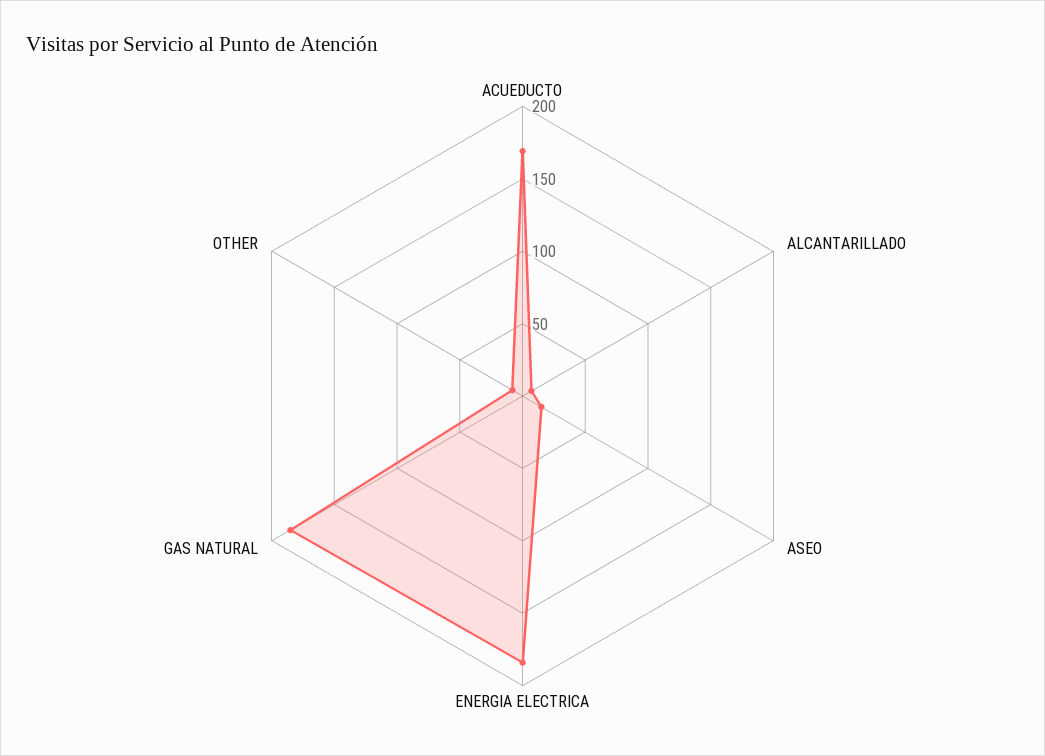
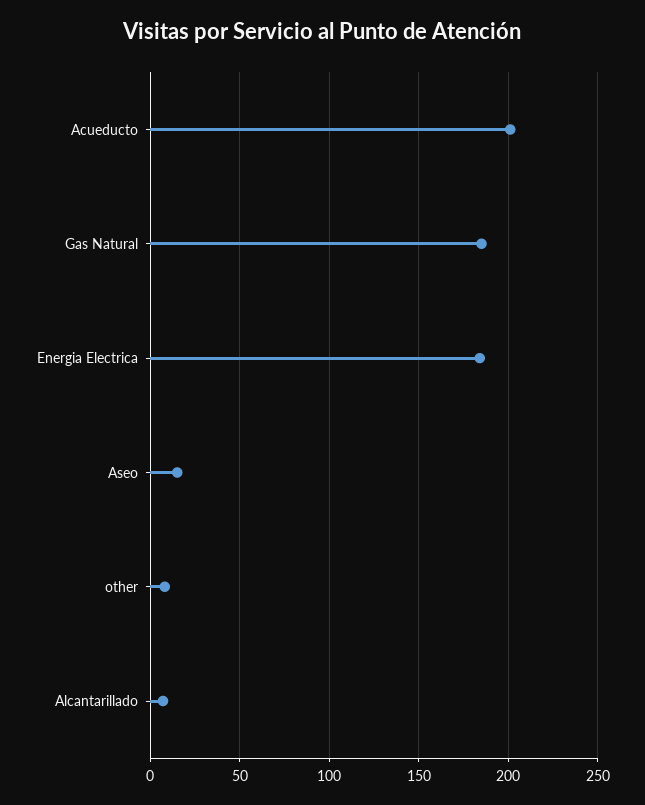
ACUEDUCTO: 170 -> 200

